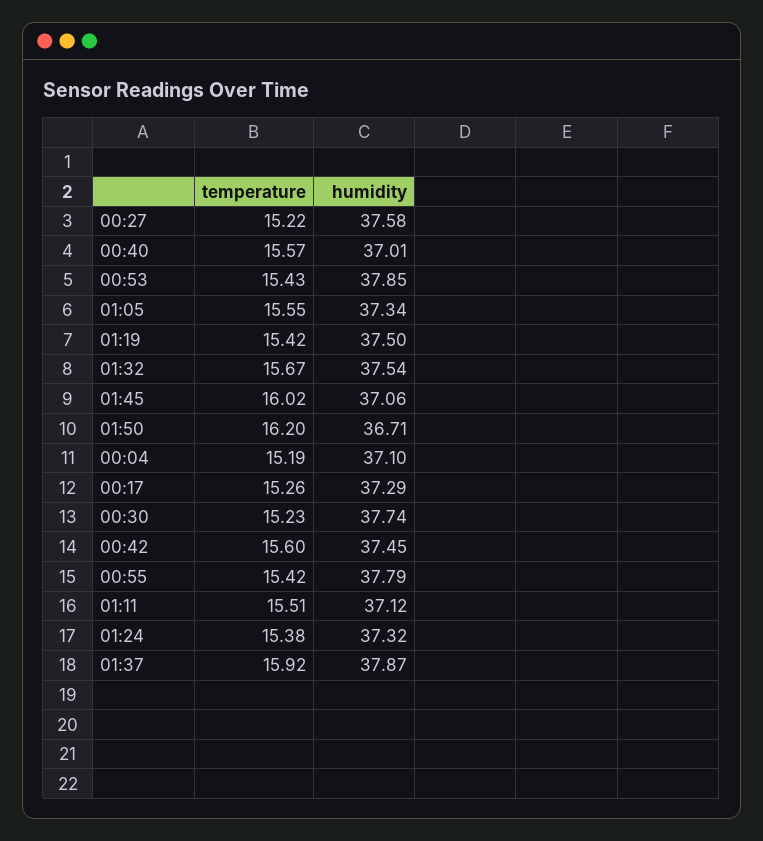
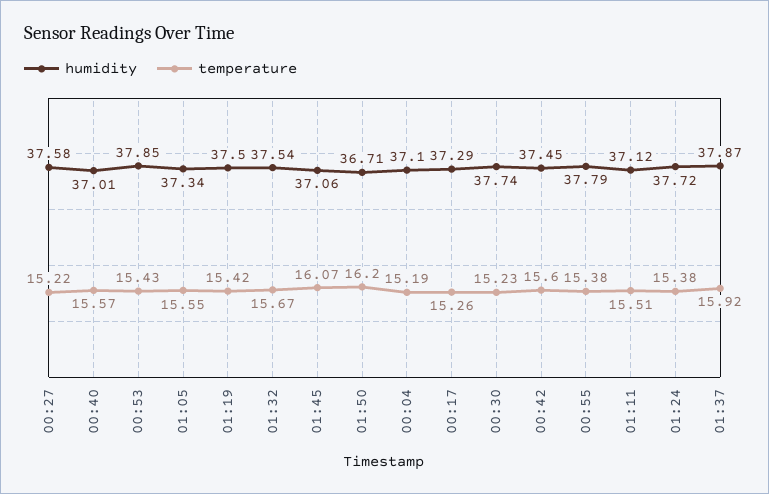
temperature, 01:45: 16.02 -> 16.07
temperature, 00:55: 15.42 -> 15.38
humidity, 01:24: 37.32 -> 37.72

